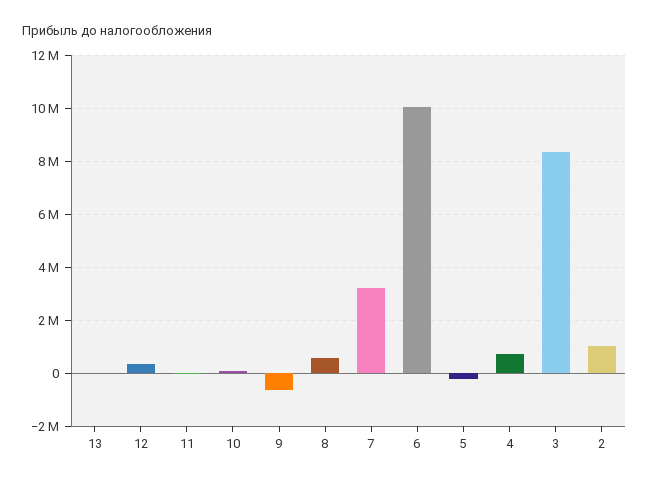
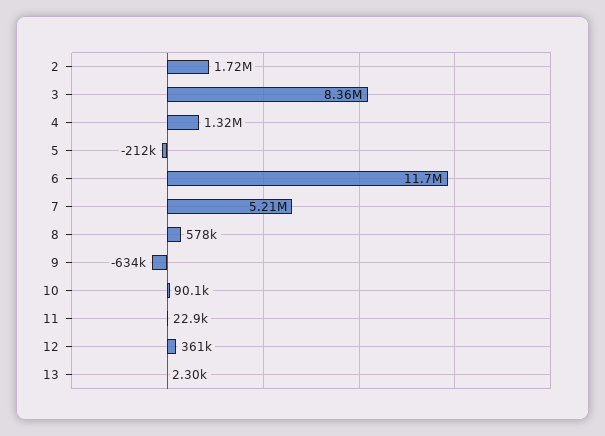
7: 3250000 -> 5210000
6: 10000000 -> 11700000
4: 750000 -> 1320000
2: 1000000 -> 1720000

